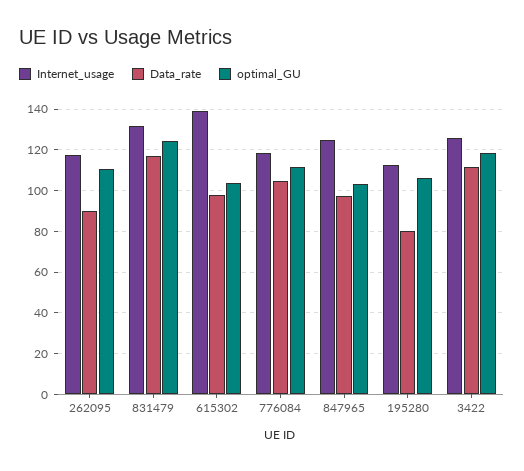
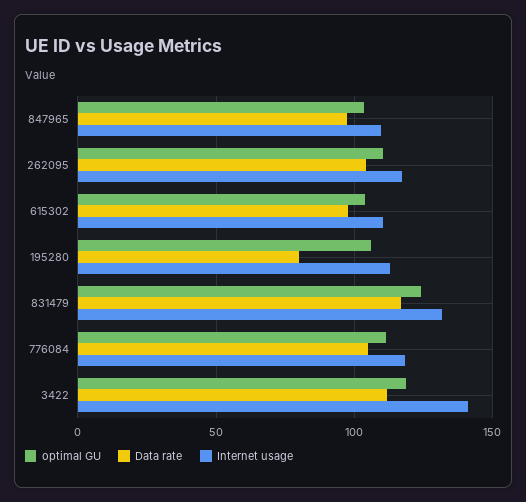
Data_rate, 262095: 90 -> 105
Internet_usage, 615302: 140 -> 110
Internet_usage, 847965: 125 -> 110
Internet_usage, 3422: 125 -> 140

